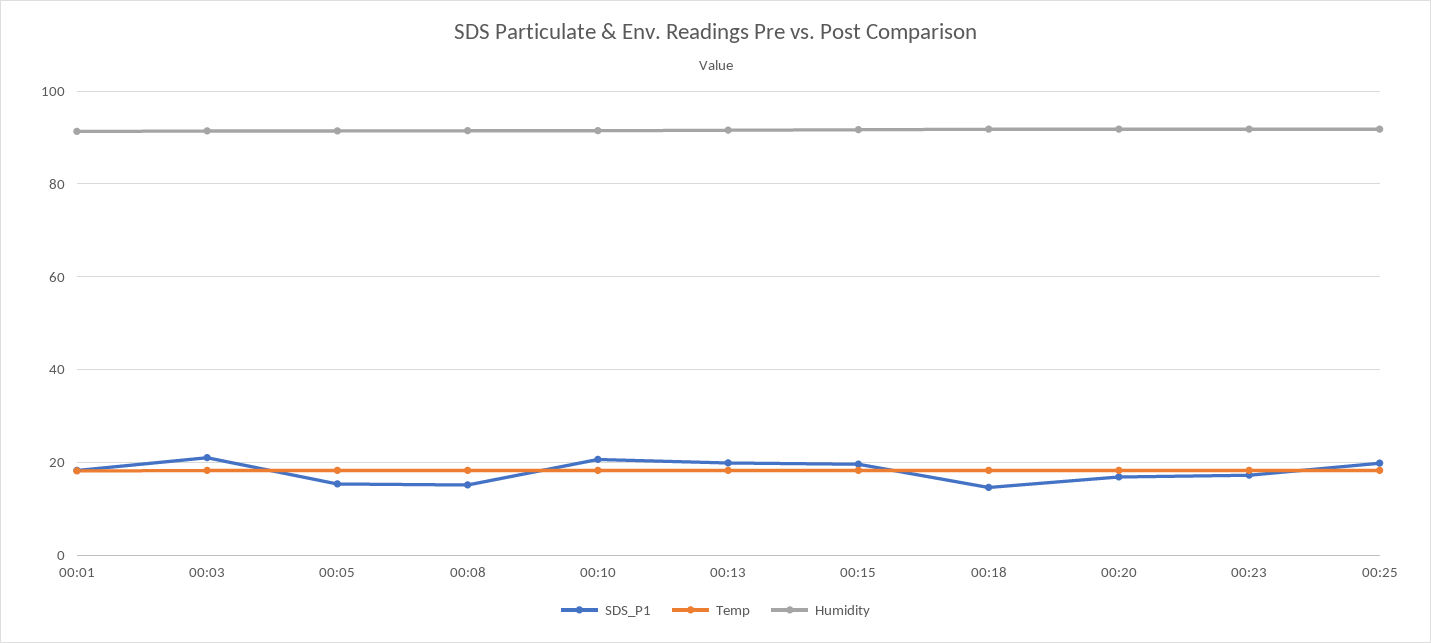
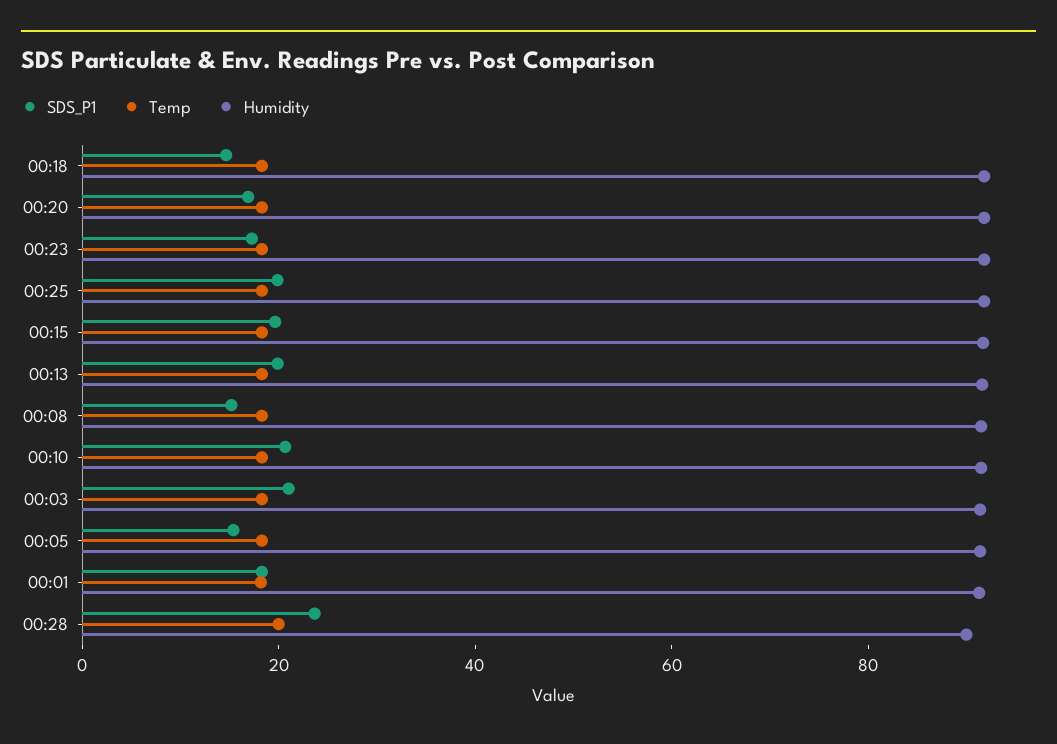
SDS_P1, 00:28: none -> 25
Temp, 00:28: none -> 20
Humidity, 00:28: none -> 90

